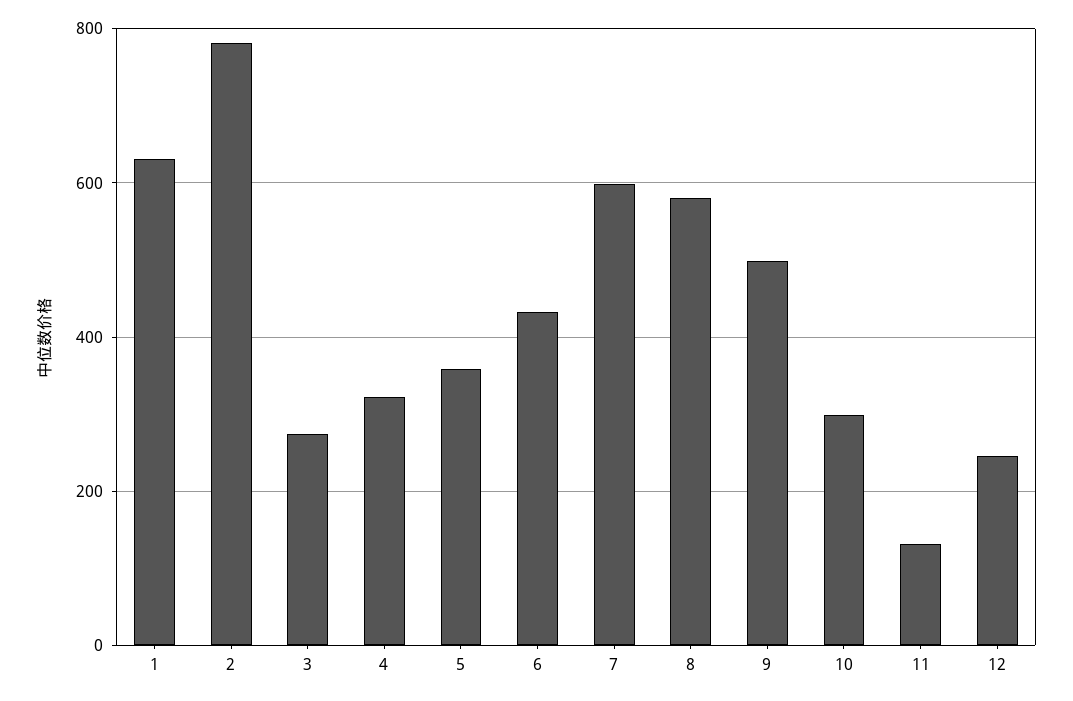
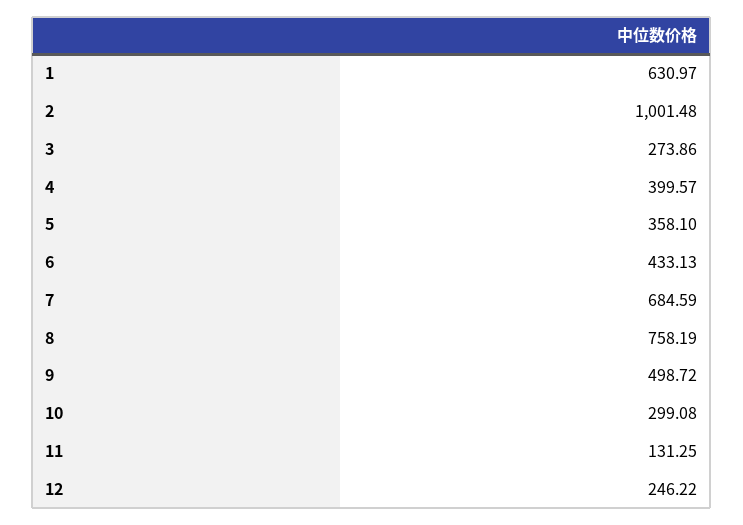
2: 780 -> 1001.48
4: 320 -> 399.57
7: 600 -> 684.59
8: 580 -> 758.19

